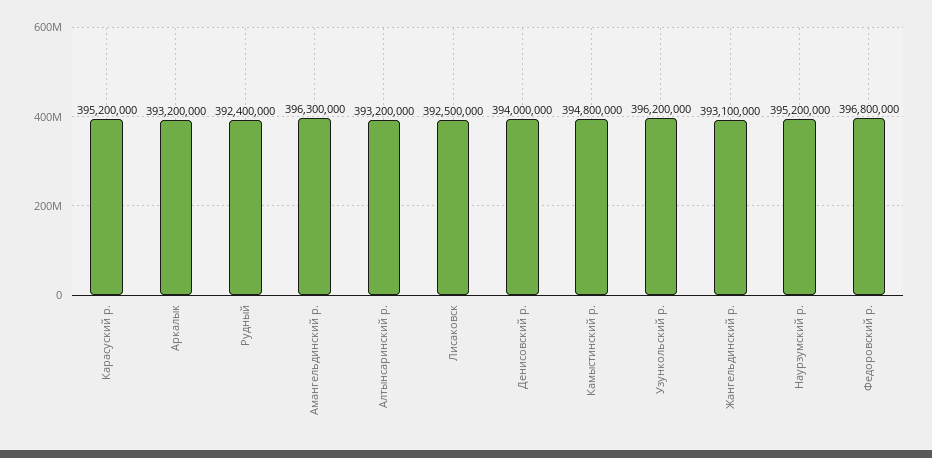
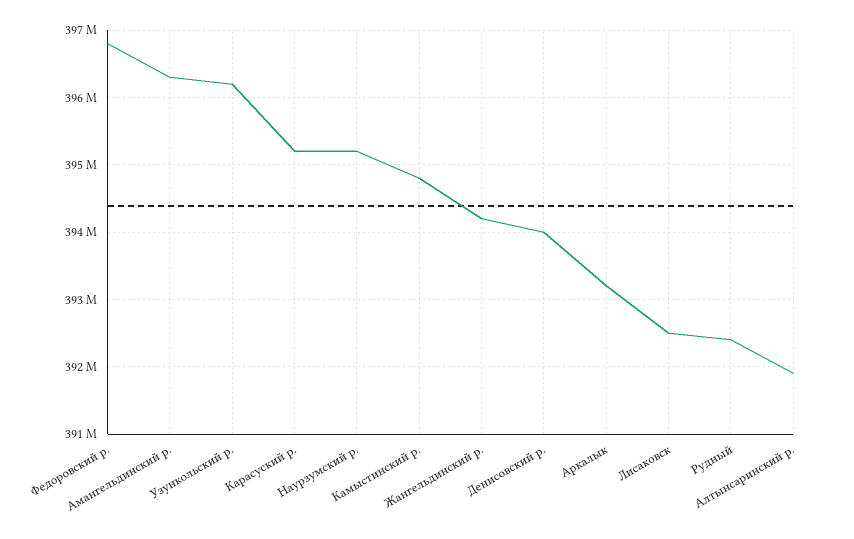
Алтынсаринский р.: 393200000 -> 391900000
Жангельдинский р.: 393100000 -> 394200000

